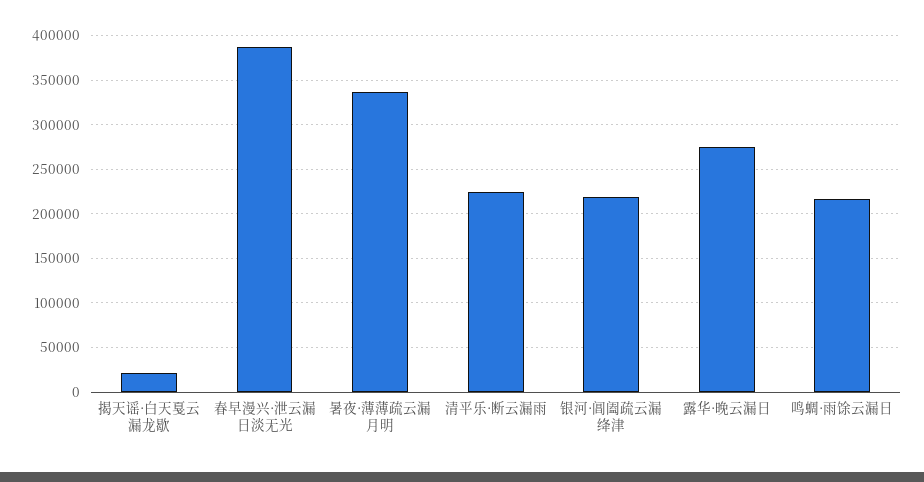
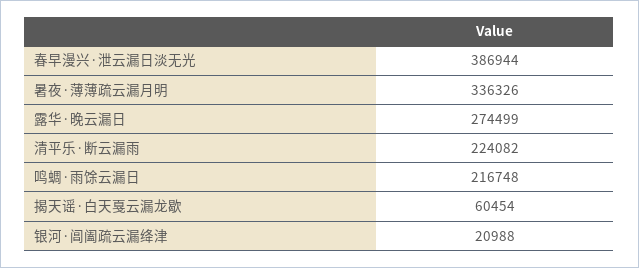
揭天谣·白天戛云漏龙歇: 20000 -> 60454
银河·阊阖疏云漏绛津: 220000 -> 20988

